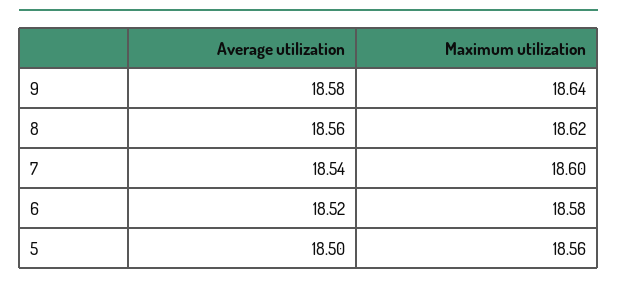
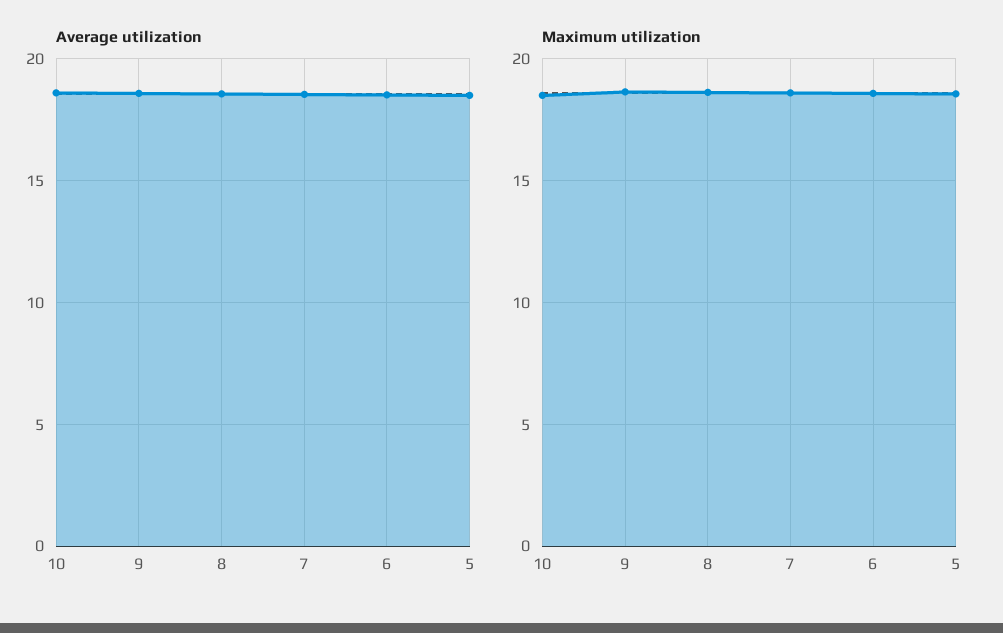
Average utilization, 10: none -> 18.5
Maximum utilization, 10: none -> 18.5

